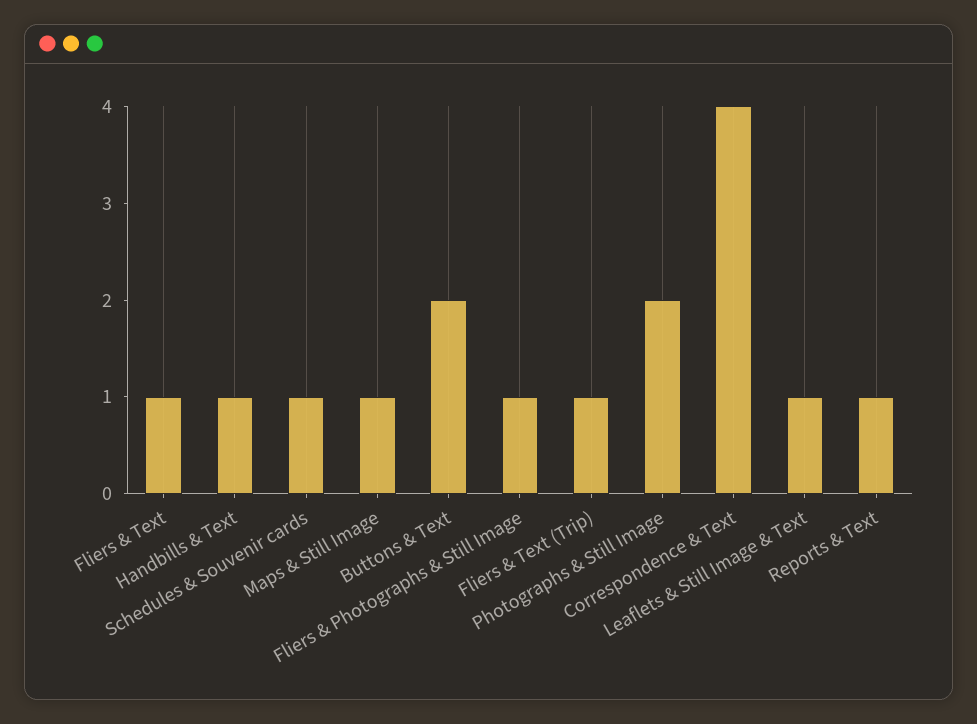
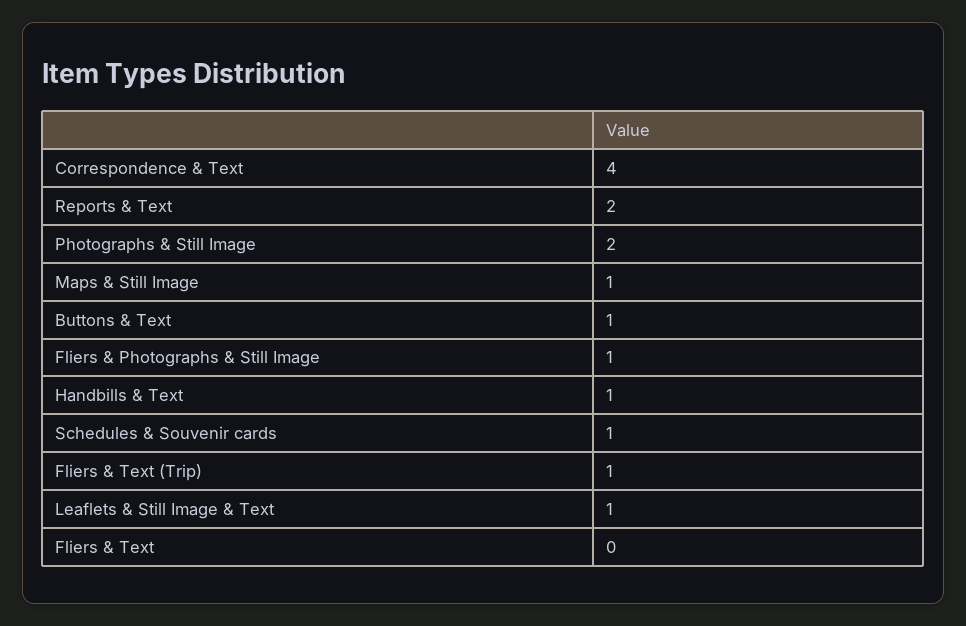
Fliers & Text: 1 -> 0
Buttons & Text: 2 -> 1
Reports & Text: 1 -> 2

